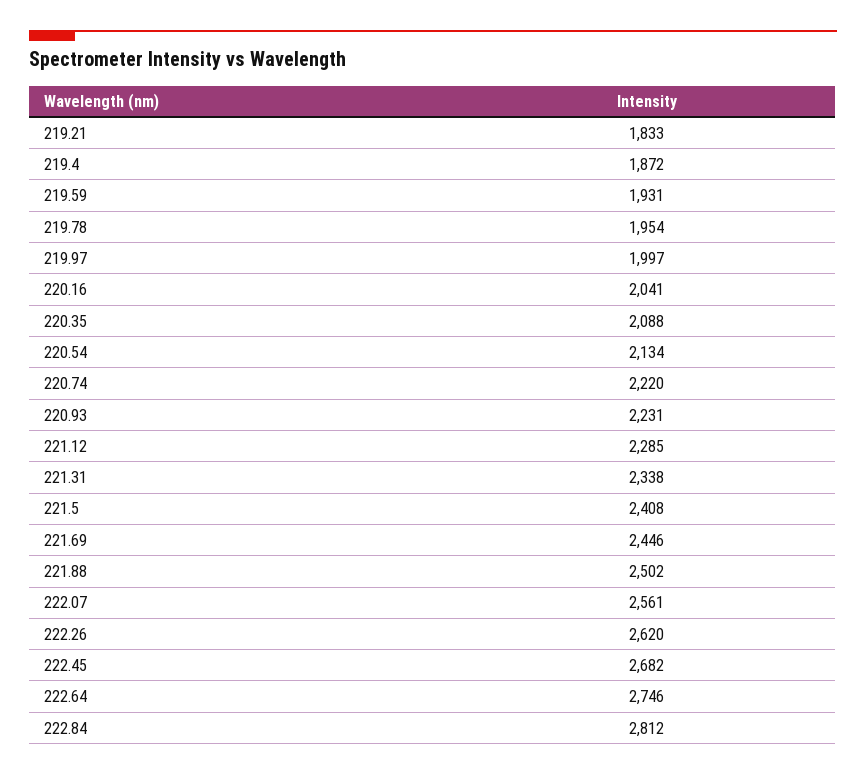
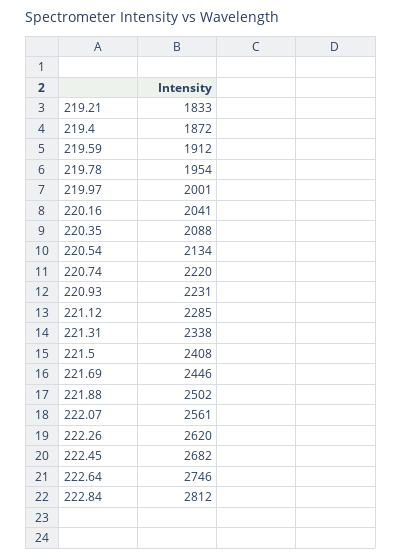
219.59: 1931 -> 1912
219.97: 1997 -> 2001

